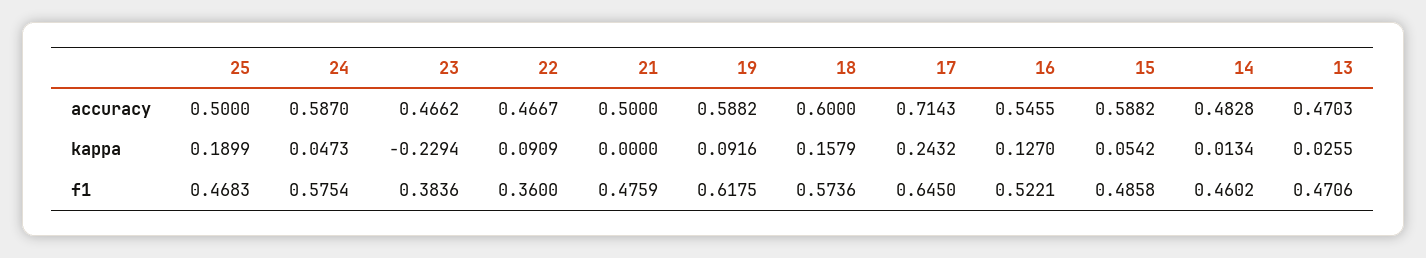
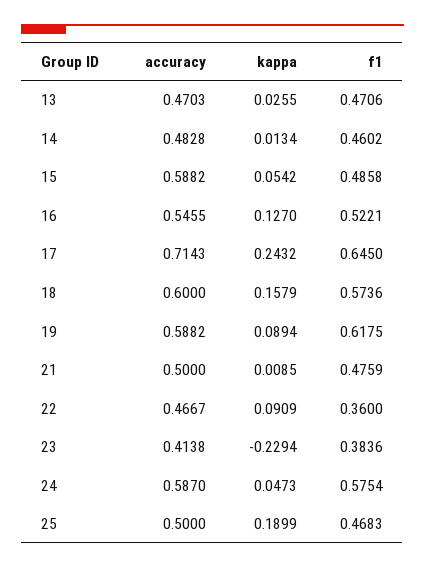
23, accuracy: 0.4662 -> 0.4138
21, kappa: 0 -> 0.0085
19, kappa: 0.0916 -> 0.0894

